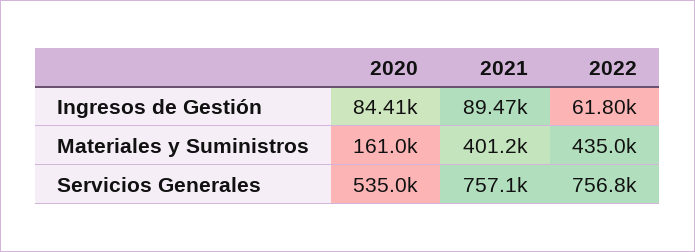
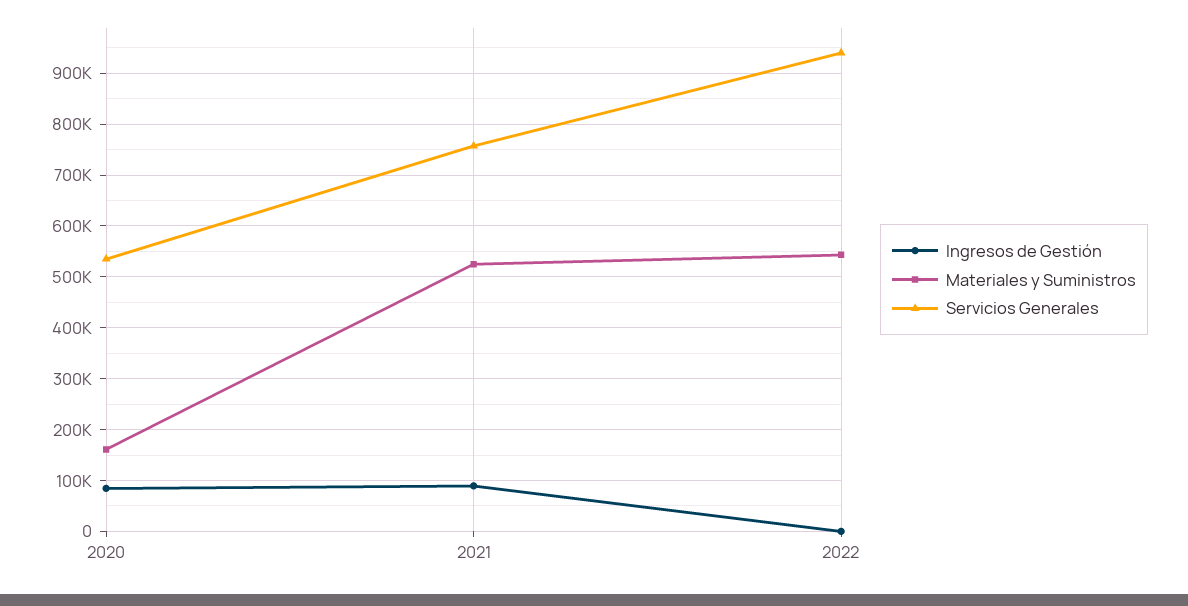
Ingresos de Gestión, 2022: 61800 -> 0
Materiales y Suministros, 2021: 401200 -> 520000
Materiales y Suministros, 2022: 435000 -> 540000
Servicios Generales, 2022: 756800 -> 940000

